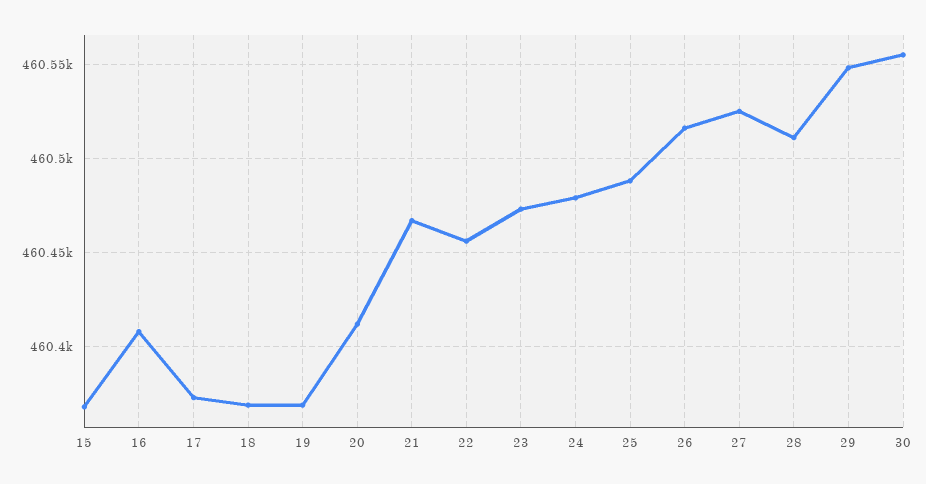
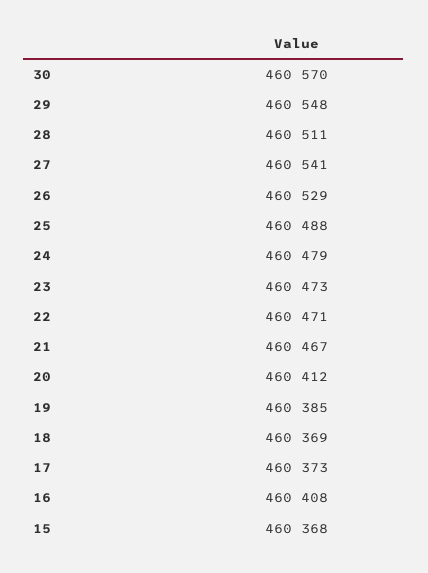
19: 460370 -> 460385
22: 460455 -> 460471
26: 460515 -> 460529
27: 460525 -> 460541
30: 460555 -> 460570

